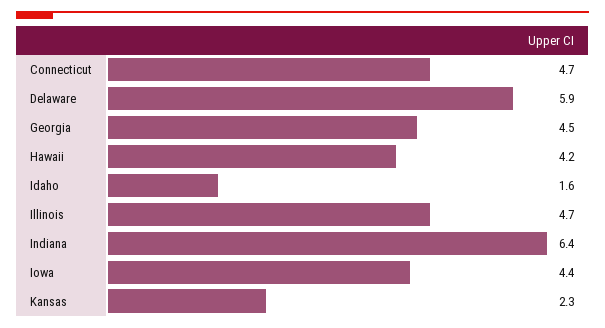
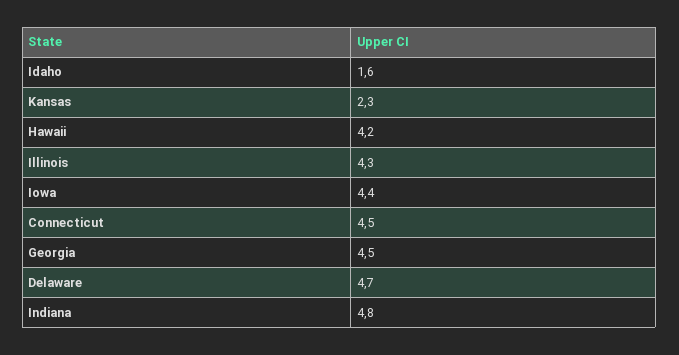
Connecticut: 4.7 -> 4.5
Delaware: 5.9 -> 4.7
Illinois: 4.7 -> 4.3
Indiana: 6.4 -> 4.8

